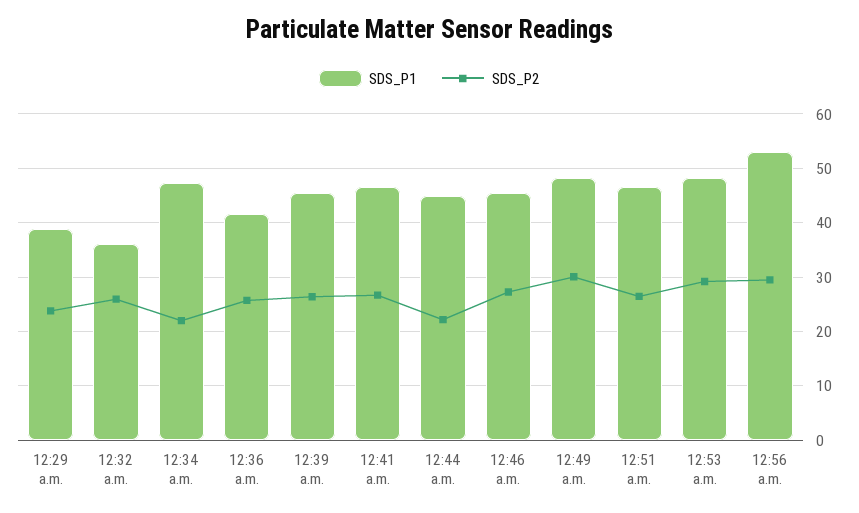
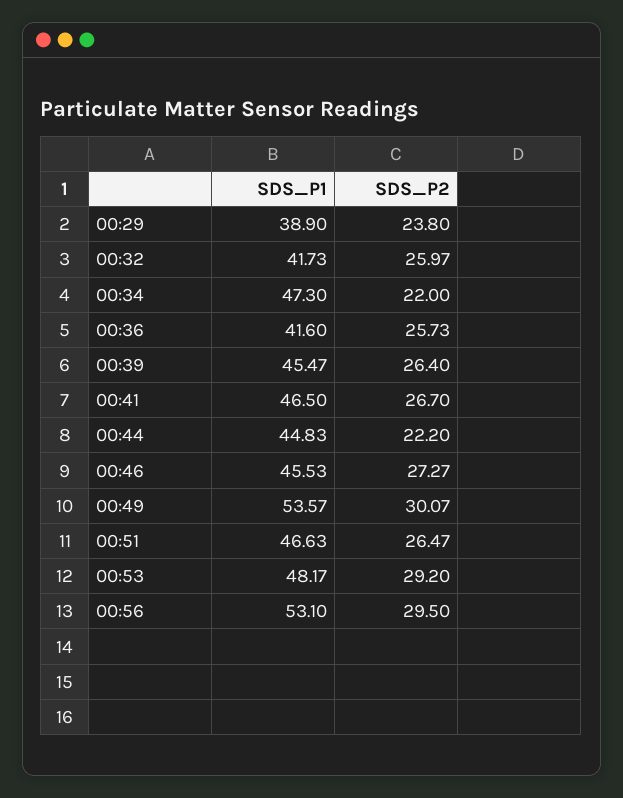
SDS_P1, 12:32 a.m.: 36 -> 41.73
SDS_P1, 12:49 a.m.: 48 -> 53.57

